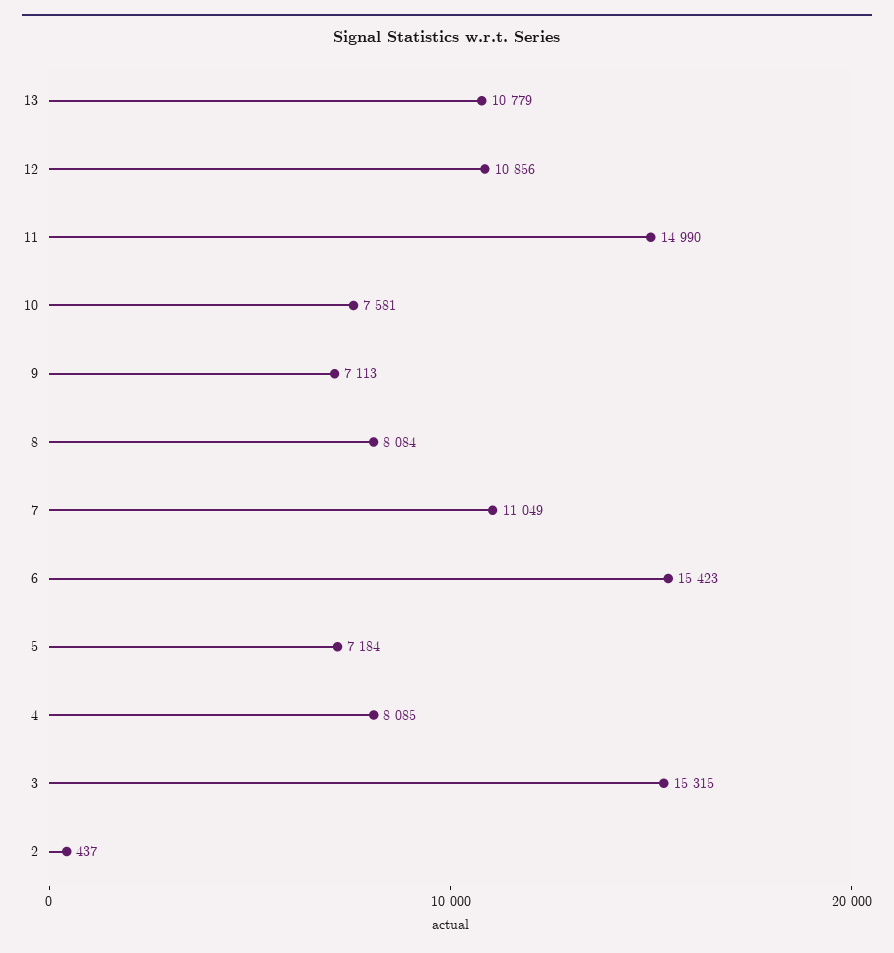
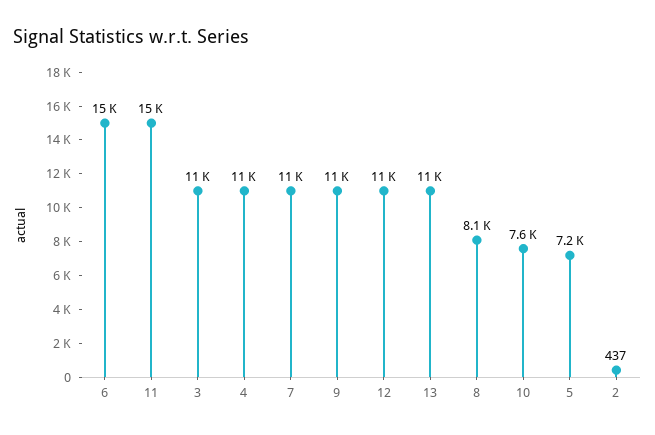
9: 7113 -> 11000
4: 8085 -> 11000
3: 15315 -> 11000

